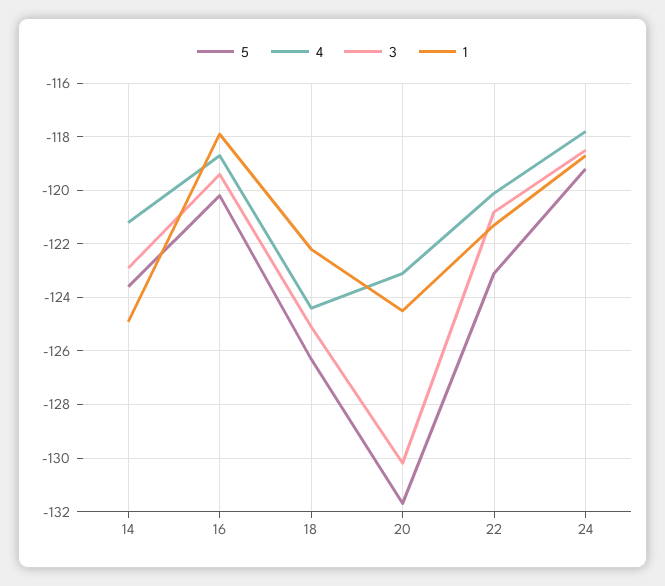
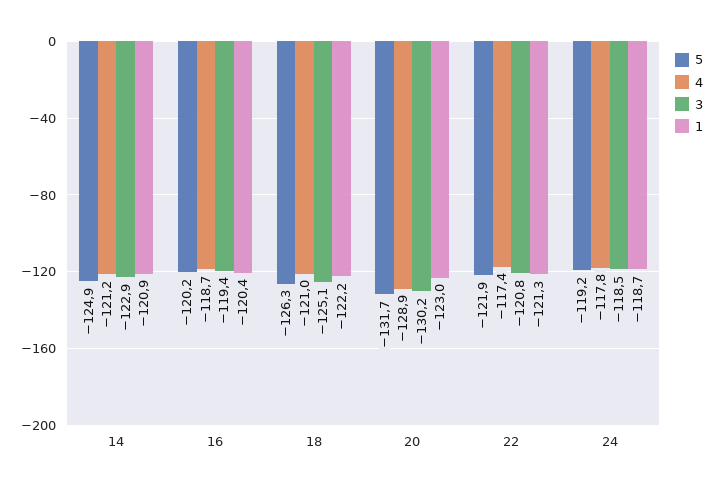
5, 14: -123.5 -> -124.9
1, 14: -125 -> -120.9
1, 16: -118 -> -120.4
4, 18: -124.5 -> -121
4, 20: -123 -> -128.9
1, 20: -124.5 -> -123
5, 22: -123 -> -121.9
4, 22: -120 -> -117.4

